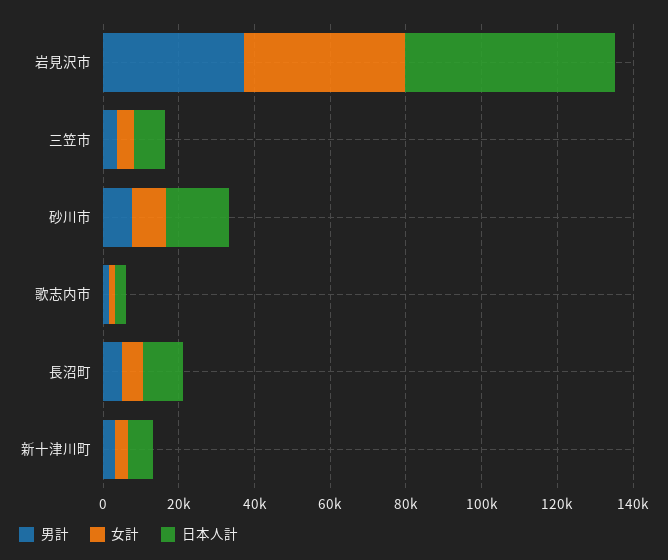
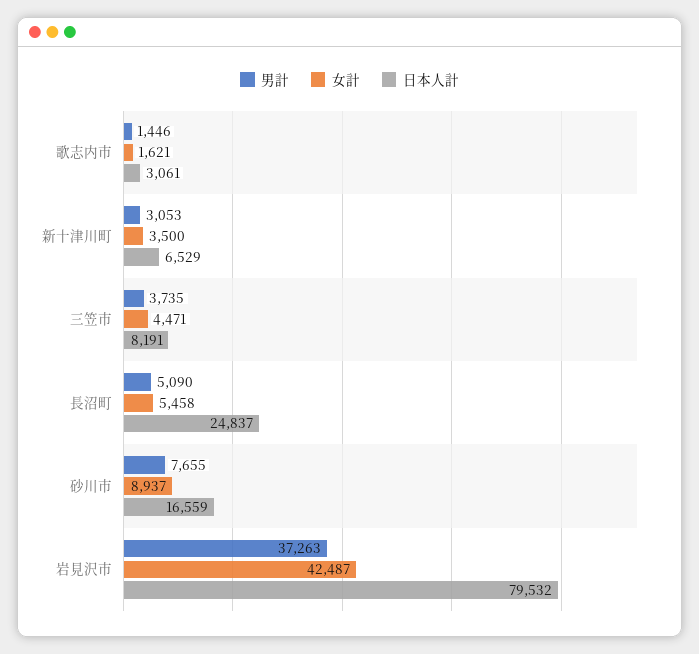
日本人計, 岩見沢市: 55000 -> 79532
日本人計, 長沼町: 10000 -> 24837

